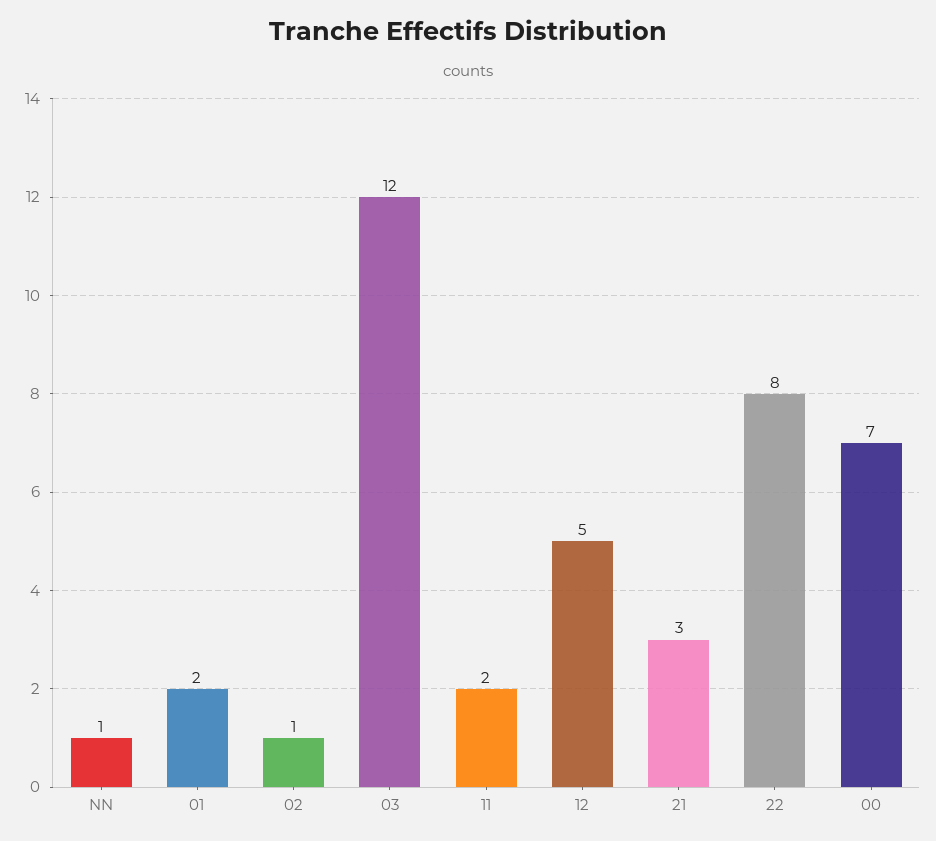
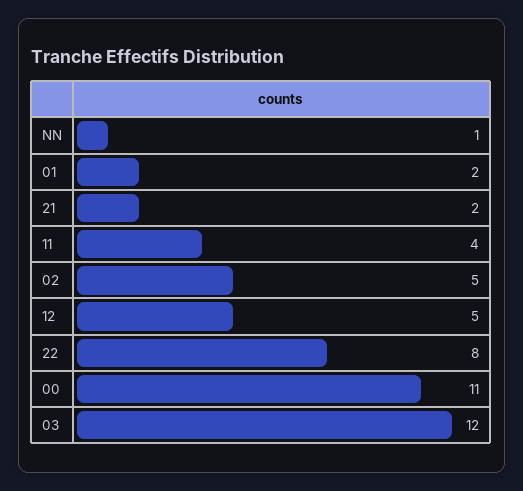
02: 1 -> 5
11: 2 -> 4
21: 3 -> 2
00: 7 -> 11

